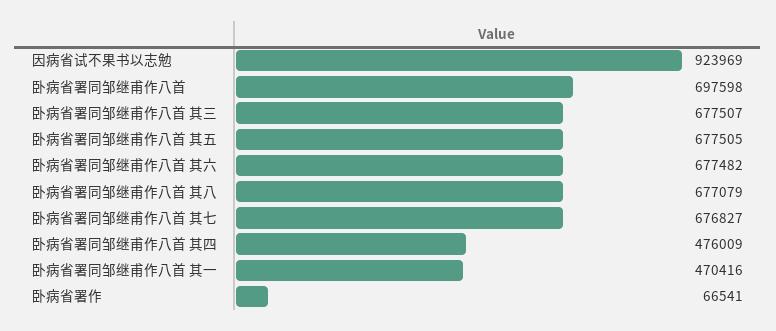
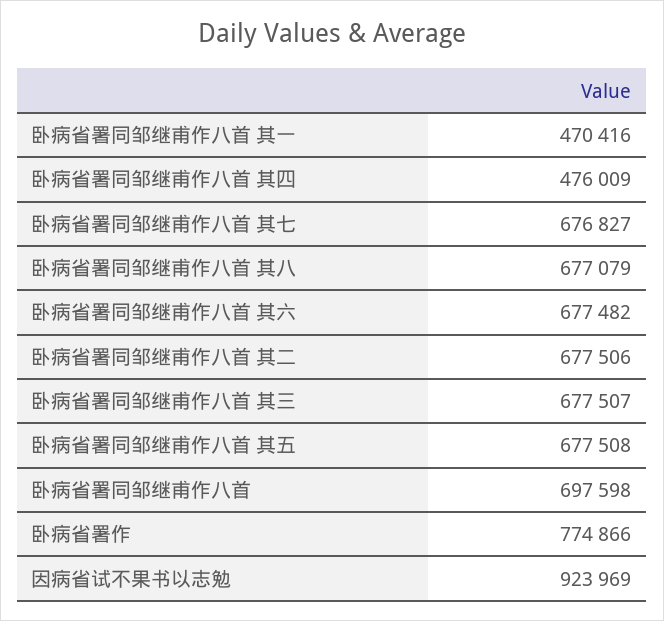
卧病省署同邹继甫作八首 其五: 677505 -> 677508
卧病省署作: 66541 -> 774866
卧病省署同邹继甫作八首 其二: none -> 677506

